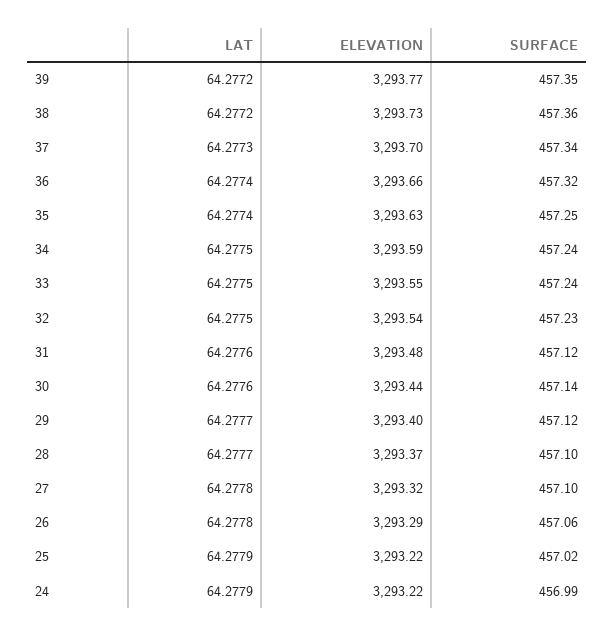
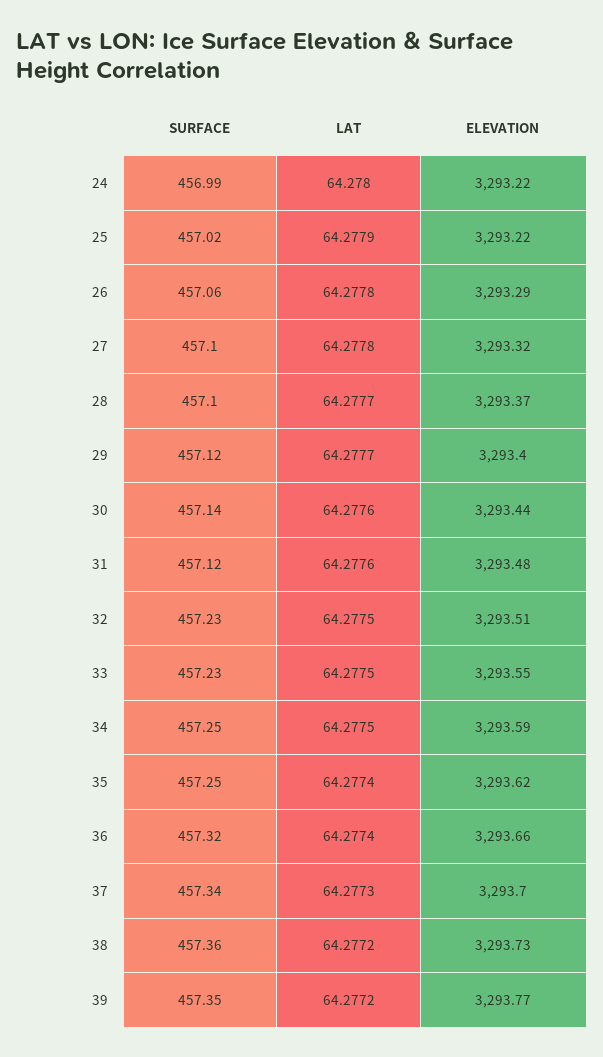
ELEVATION, 35: 3293.63 -> 3293.62
SURFACE, 34: 457.24 -> 457.25
SURFACE, 33: 457.24 -> 457.23
ELEVATION, 32: 3293.54 -> 3293.51
LAT, 24: 64.2779 -> 64.278

